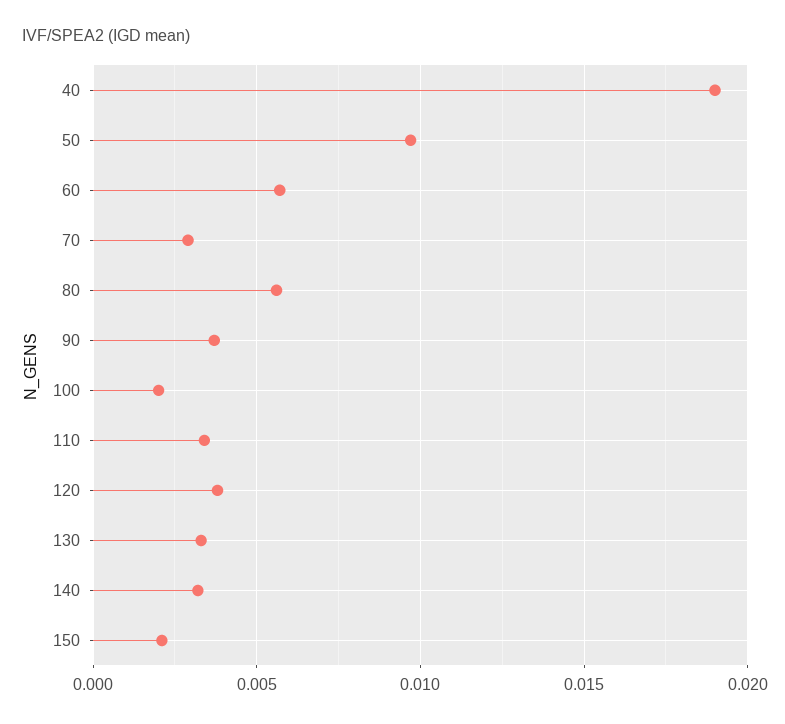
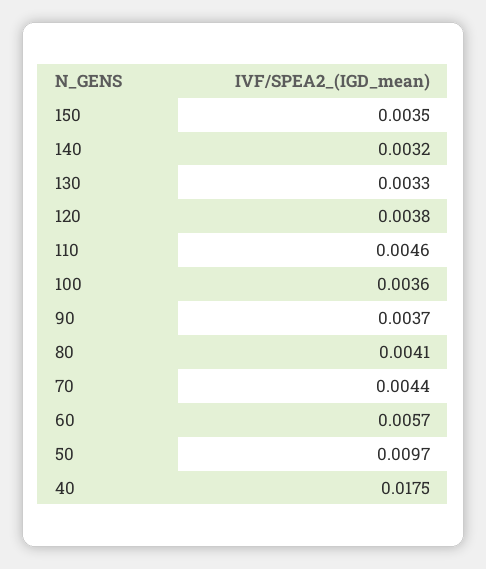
40: 0.019 -> 0.0175
70: 0.003 -> 0.0044
80: 0.0055 -> 0.0041
100: 0.002 -> 0.0036
110: 0.0035 -> 0.0046
150: 0.002 -> 0.0035

